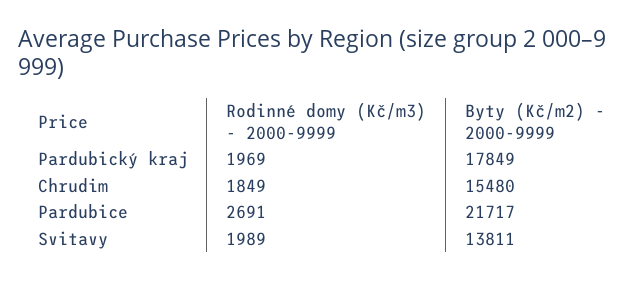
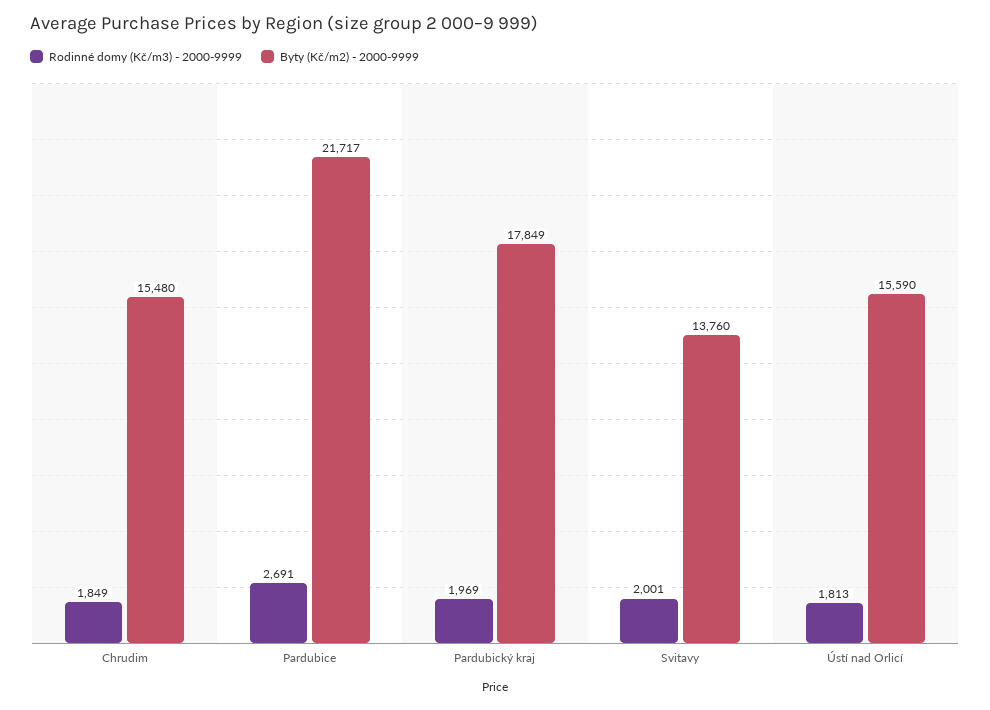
Rodinné domy (Kč/m3) - 2000-9999, Svitavy: 1989 -> 2001
Byty (Kč/m2) - 2000-9999, Svitavy: 13811 -> 13760
Rodinné domy (Kč/m3) - 2000-9999, Ústí nad Orlicí: none -> 1813
Byty (Kč/m2) - 2000-9999, Ústí nad Orlicí: none -> 15590

